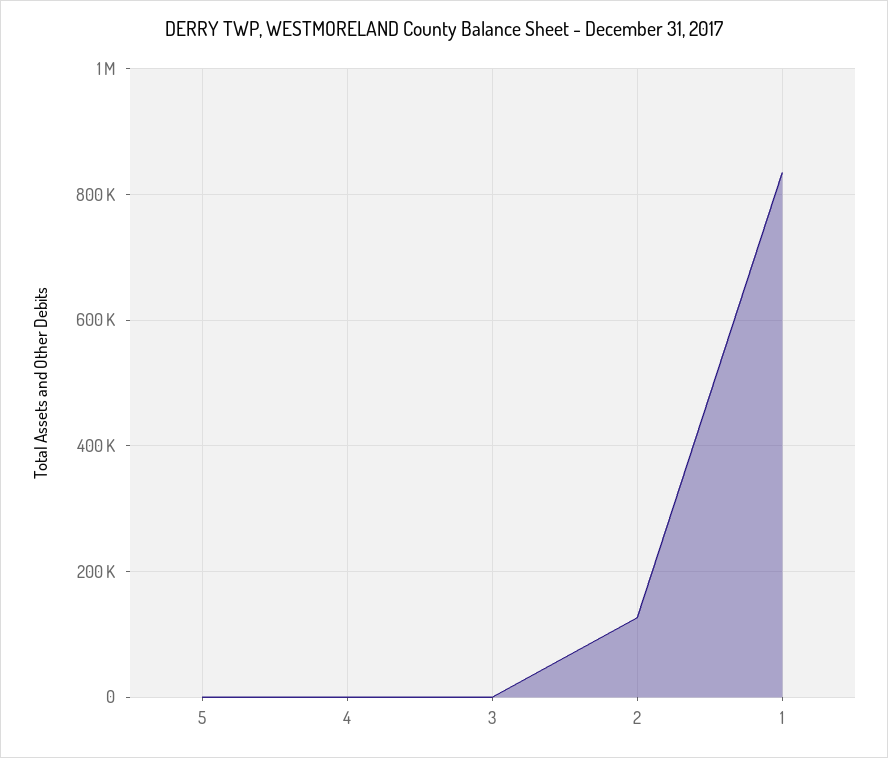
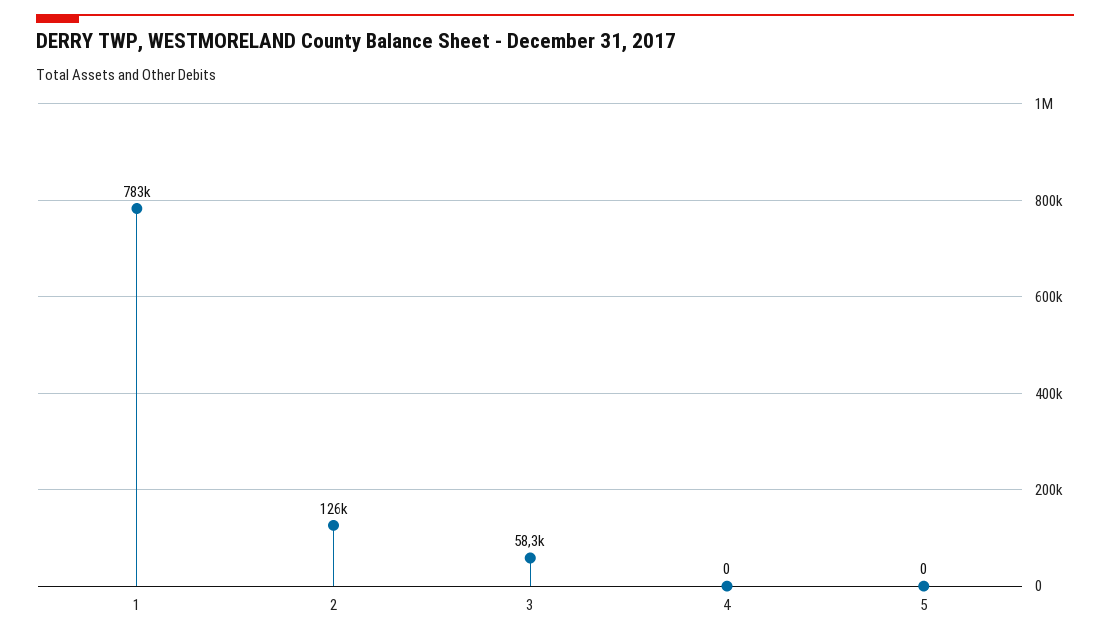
3: 0 -> 58300
1: 840000 -> 783000

